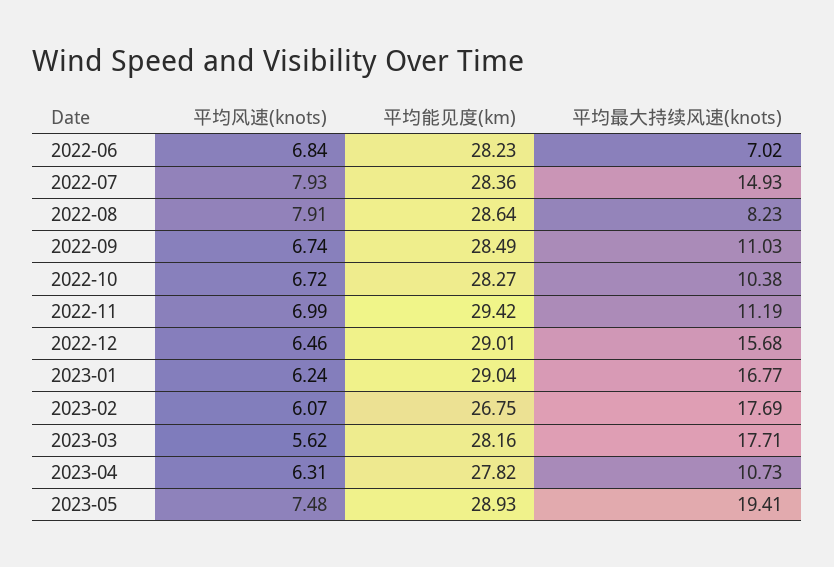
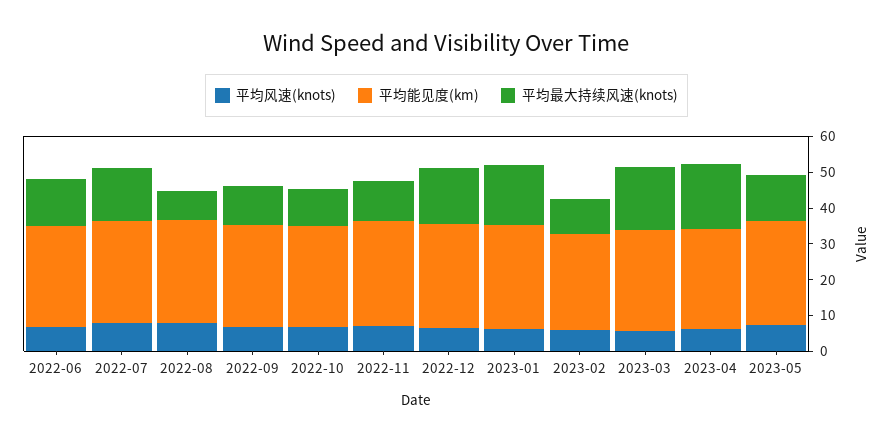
平均最大持续风速(knots), 2022-06: 7.02 -> 12.5
平均最大持续风速(knots), 2023-02: 17.69 -> 10
平均最大持续风速(knots), 2023-04: 10.73 -> 17.5
平均最大持续风速(knots), 2023-05: 19.41 -> 12.5

